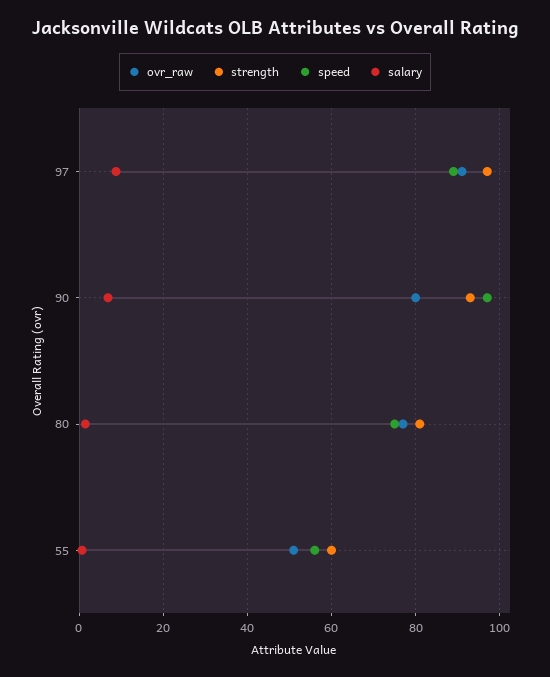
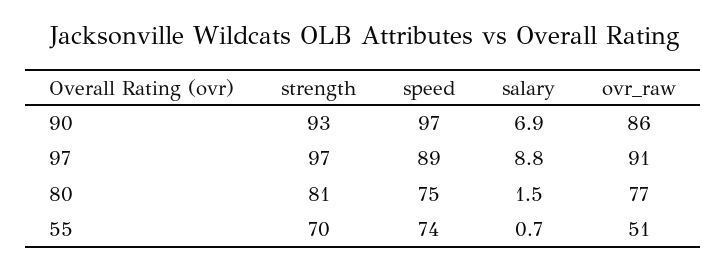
ovr_raw, 90: 80 -> 86
strength, 55: 60 -> 70
speed, 55: 56 -> 74

